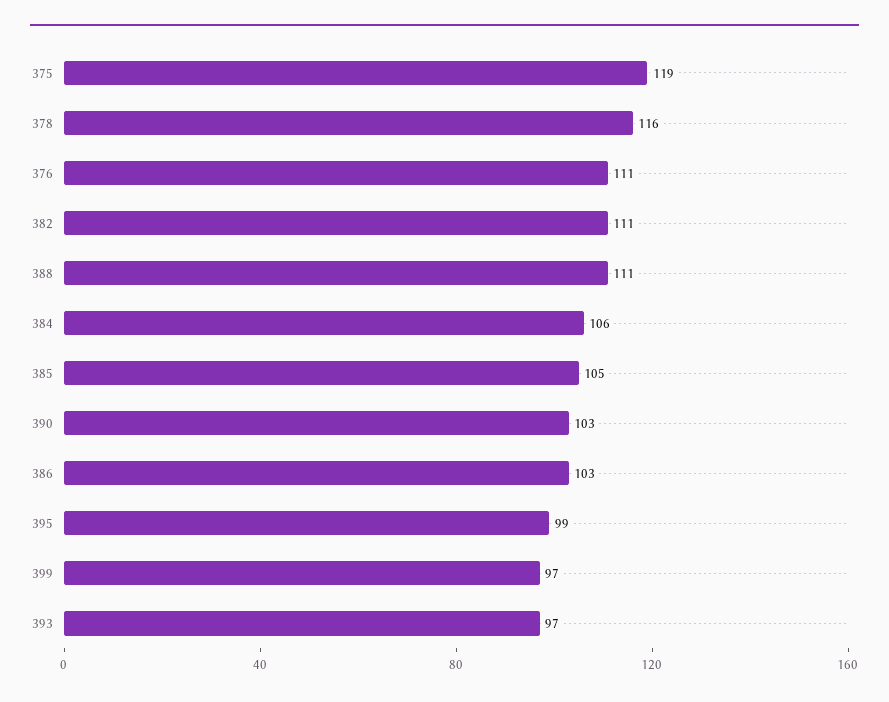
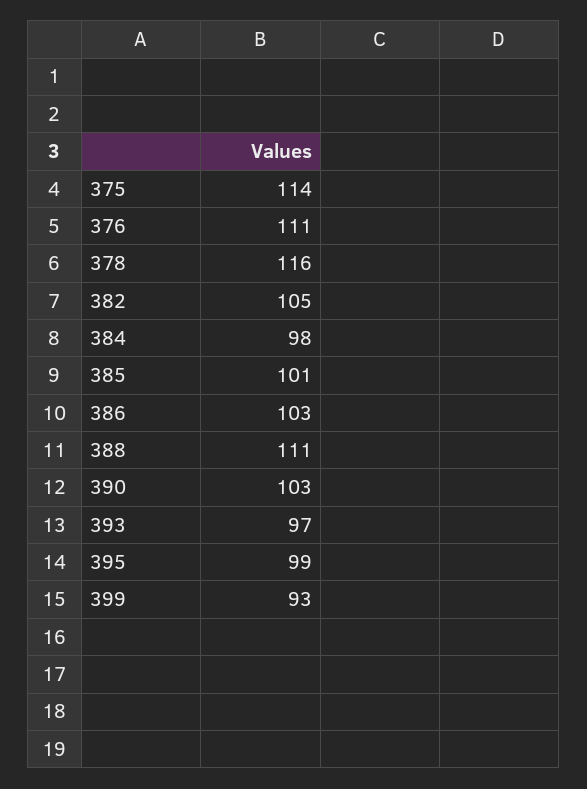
375: 119 -> 114
382: 111 -> 105
384: 106 -> 98
385: 105 -> 101
399: 97 -> 93

